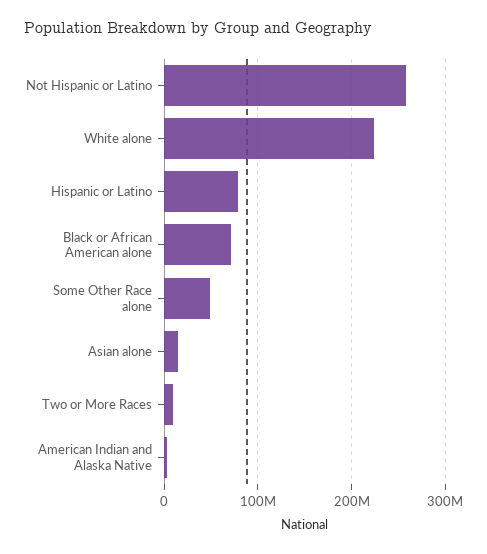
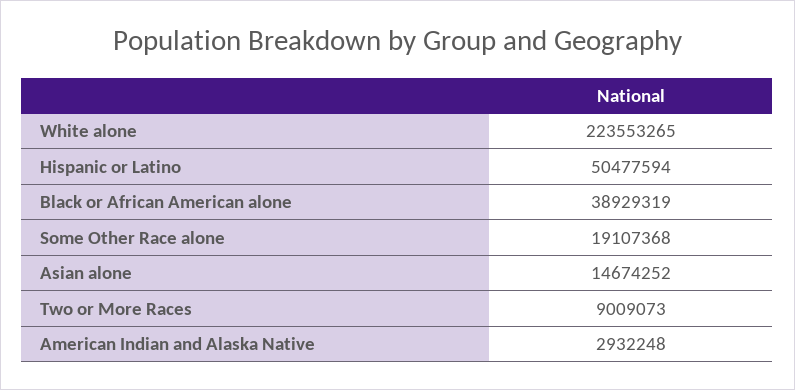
Not Hispanic or Latino: 260000000 -> none
Hispanic or Latino: 80000000 -> 50477594
Black or African American alone: 70000000 -> 38929319
Some Other Race alone: 50000000 -> 19107368

